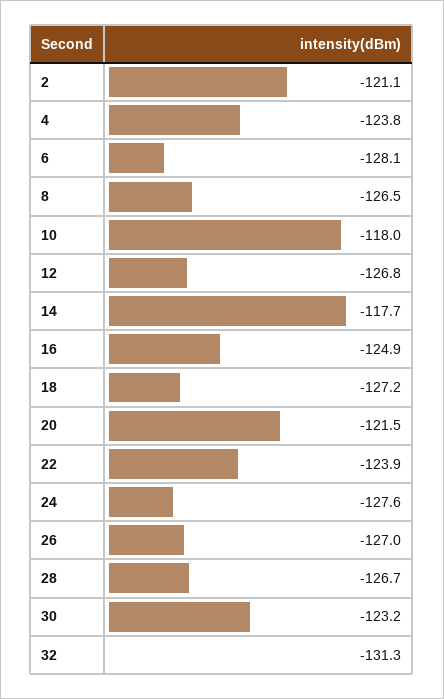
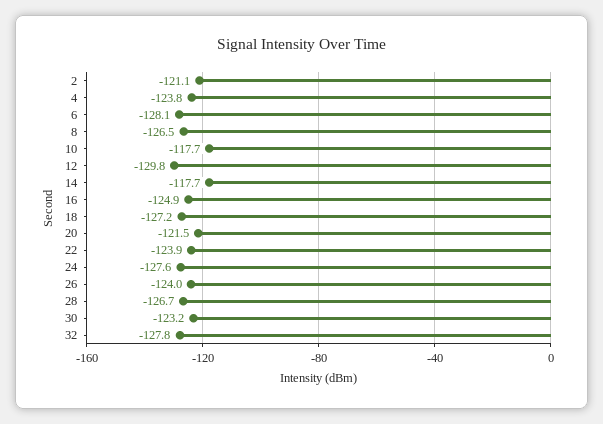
10: -118 -> -117.7
12: -126.8 -> -129.8
26: -127 -> -124
32: -131.3 -> -127.8

